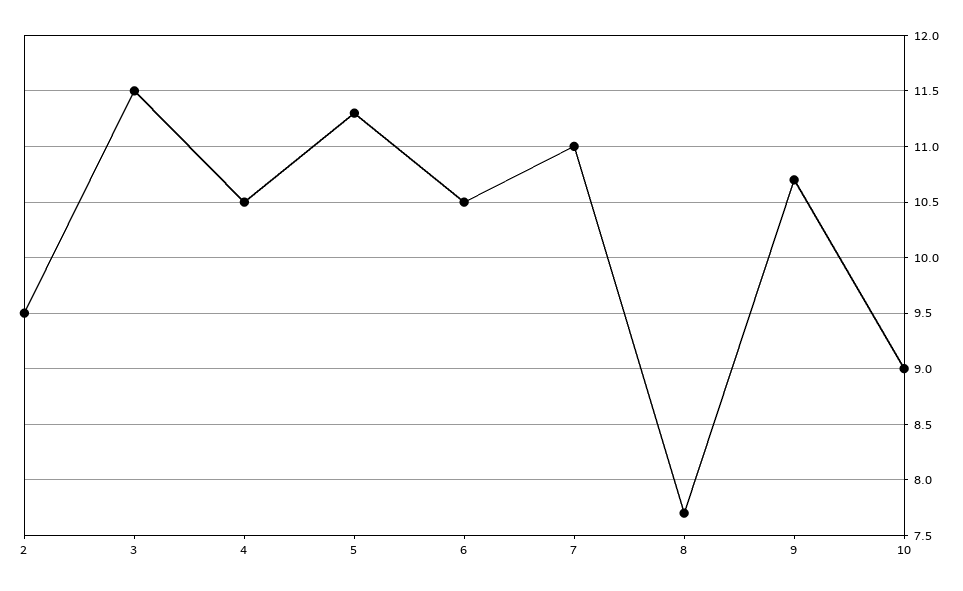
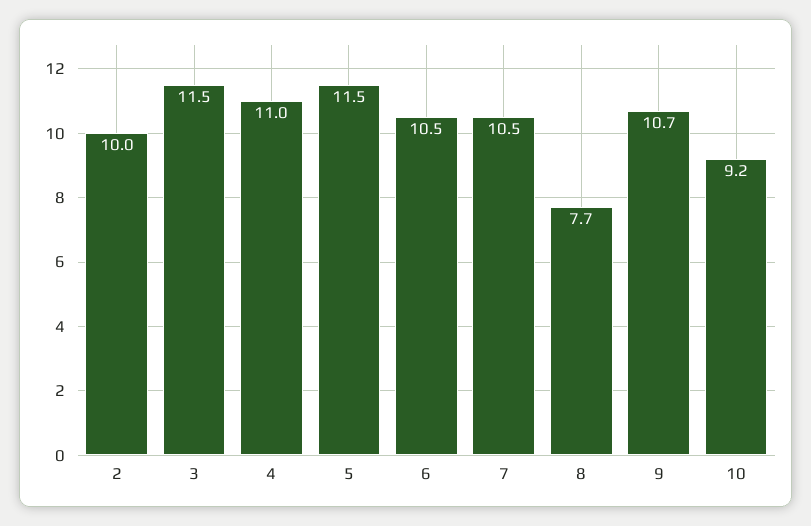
2: 9.5 -> 10
4: 10.5 -> 11
5: 11.3 -> 11.5
7: 11 -> 10.5
10: 9 -> 9.2

